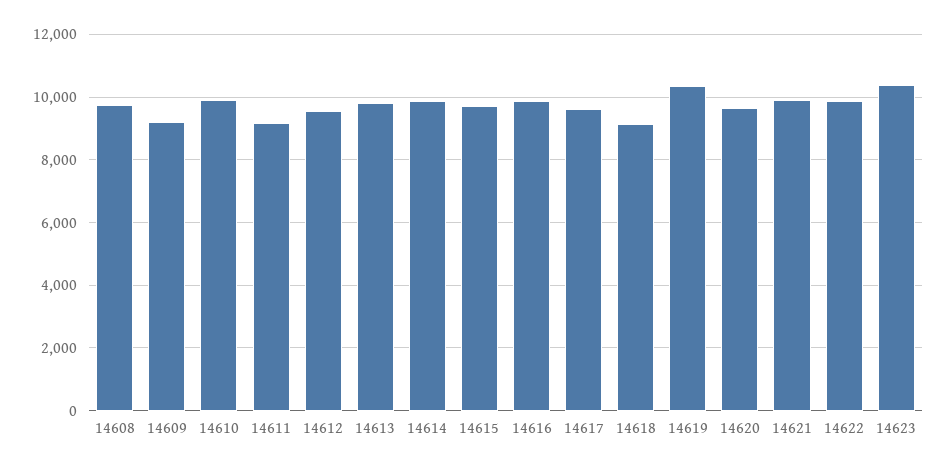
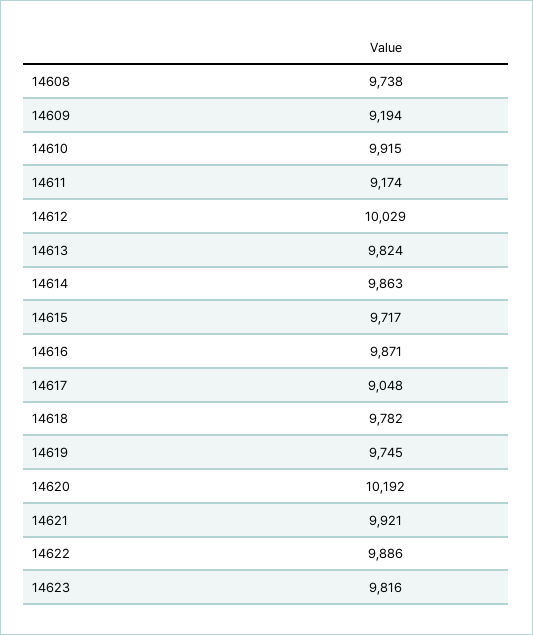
14612: 9600 -> 10029
14617: 9600 -> 9048
14618: 9200 -> 9782
14619: 10400 -> 9745
14620: 9600 -> 10192
14623: 10400 -> 9816

